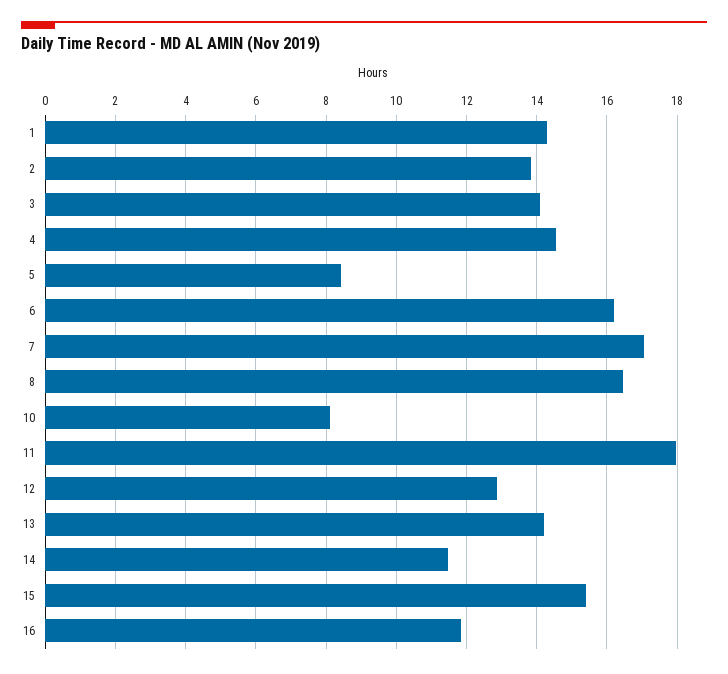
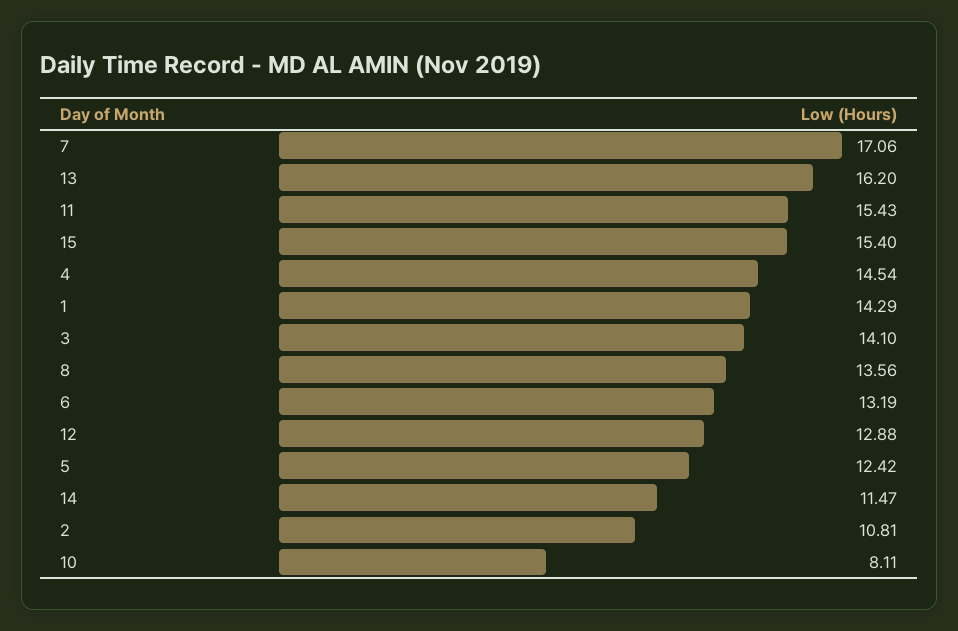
2: 13.8 -> 10.81
5: 8.4 -> 12.42
6: 16.2 -> 13.19
8: 16.4 -> 13.56
11: 18 -> 15.43
13: 14.2 -> 16.2
16: 11.8 -> none

